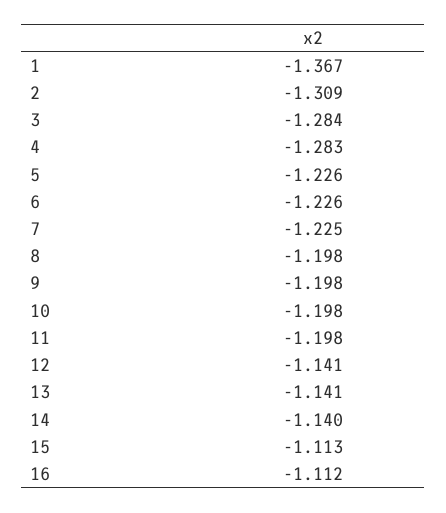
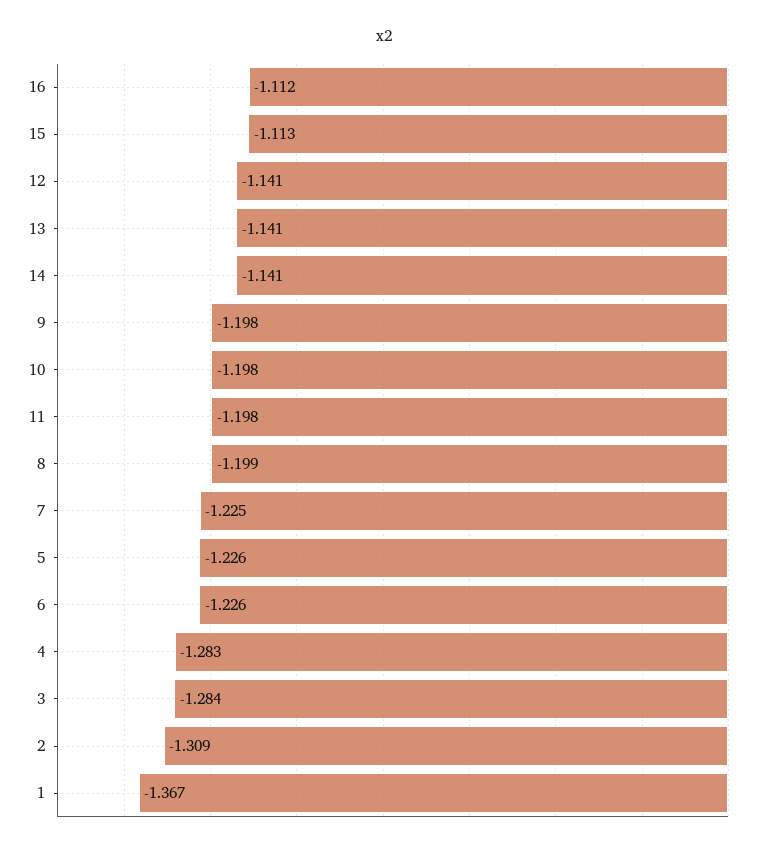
8: -1.198 -> -1.199
14: -1.14 -> -1.141

